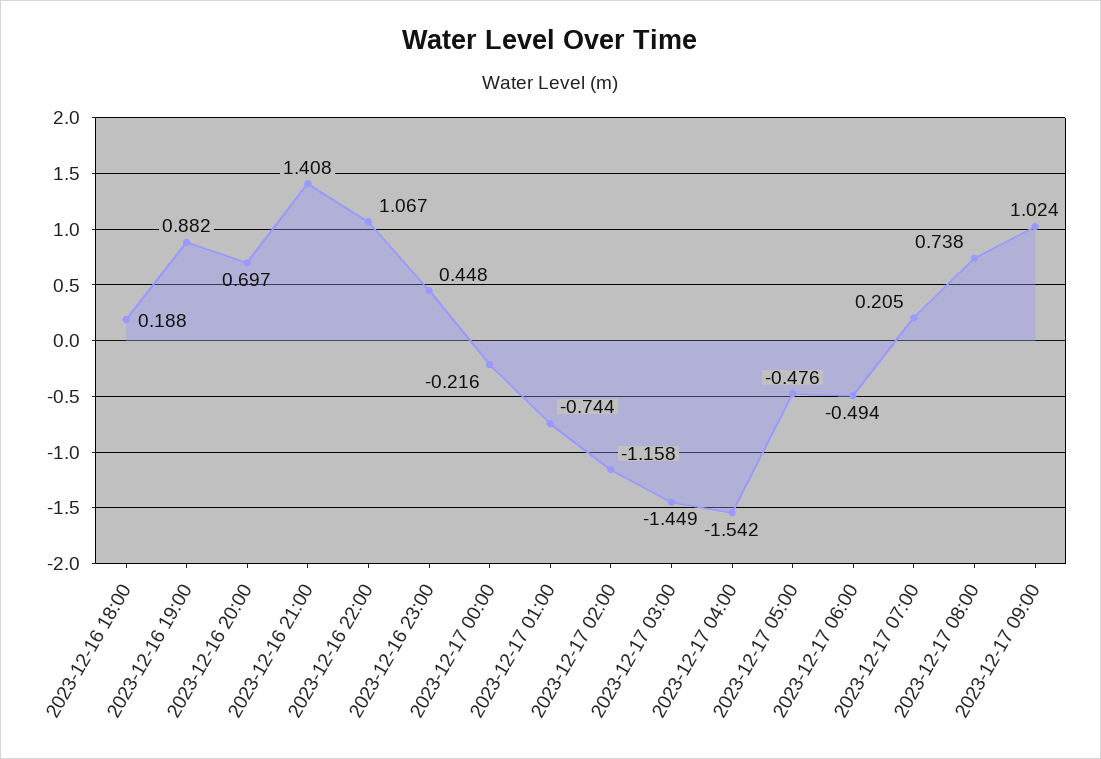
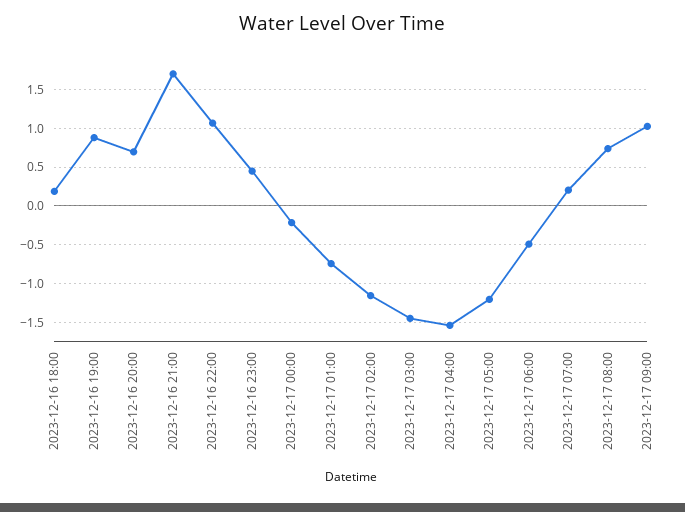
2023-12-16 21:00: 1.408 -> 1.7
2023-12-17 05:00: -0.476 -> -1.2

